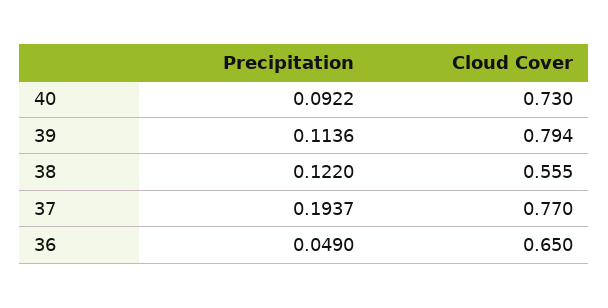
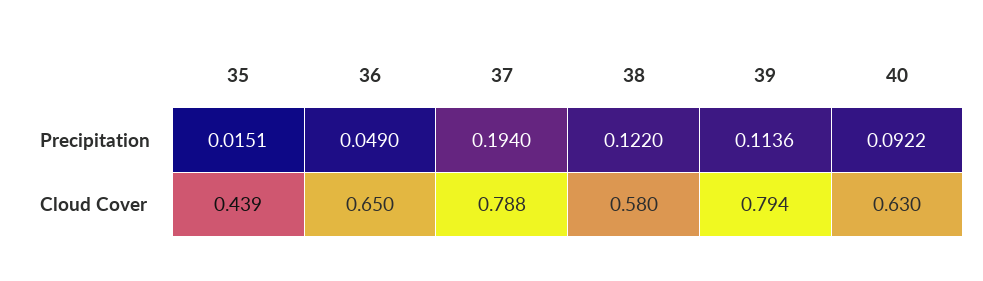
Cloud Cover, 40: 0.73 -> 0.63
Cloud Cover, 38: 0.555 -> 0.58
Precipitation, 37: 0.1937 -> 0.194
Cloud Cover, 37: 0.77 -> 0.788
Precipitation, 35: none -> 0.0151
Cloud Cover, 35: none -> 0.439

